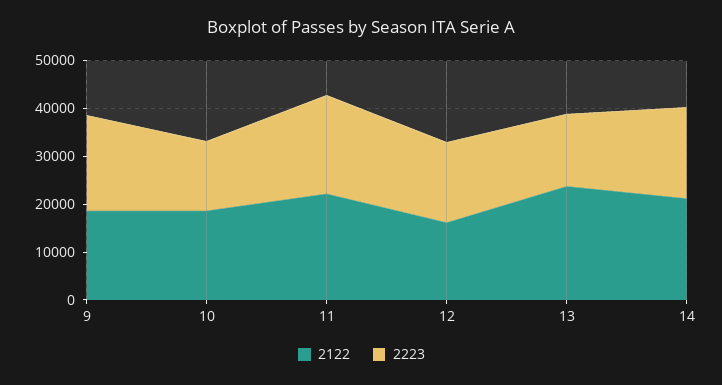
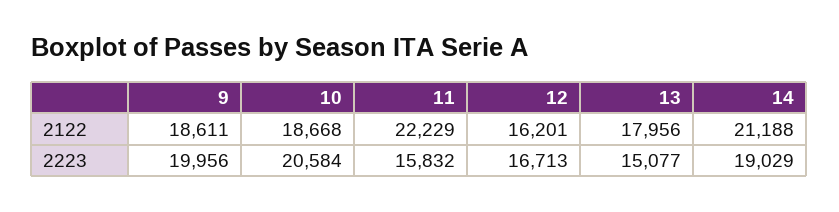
2223, 10: 14000 -> 20584
2223, 11: 20000 -> 15832
2122, 13: 24000 -> 17956

